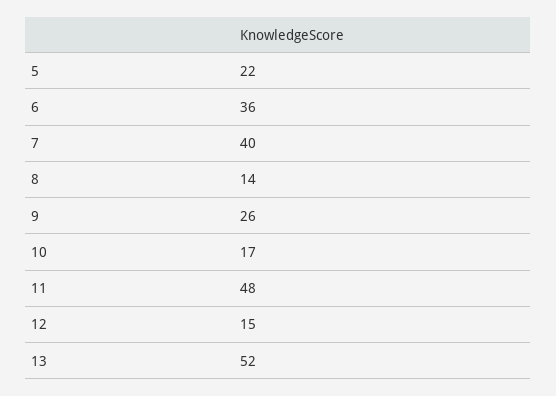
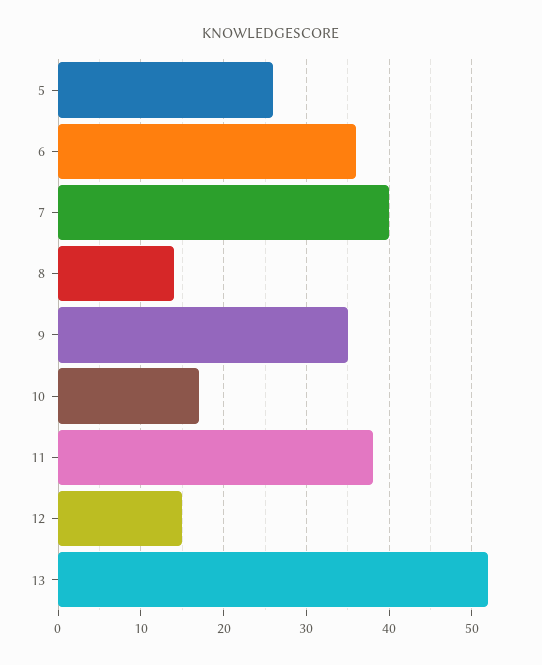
5: 22 -> 26
9: 26 -> 35
11: 48 -> 38

